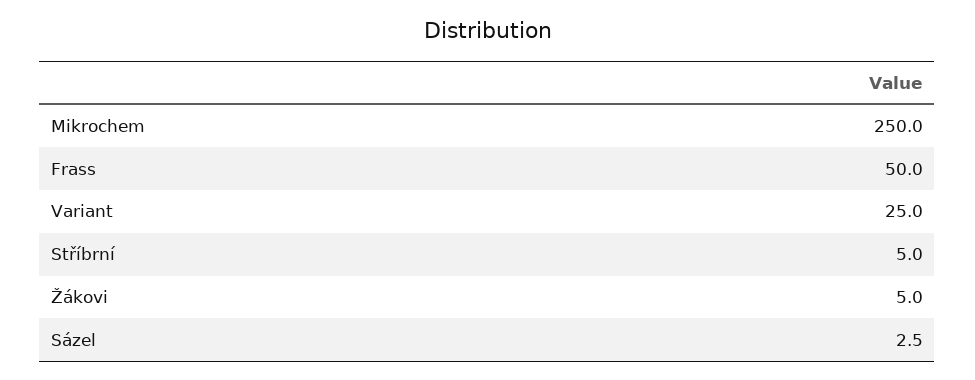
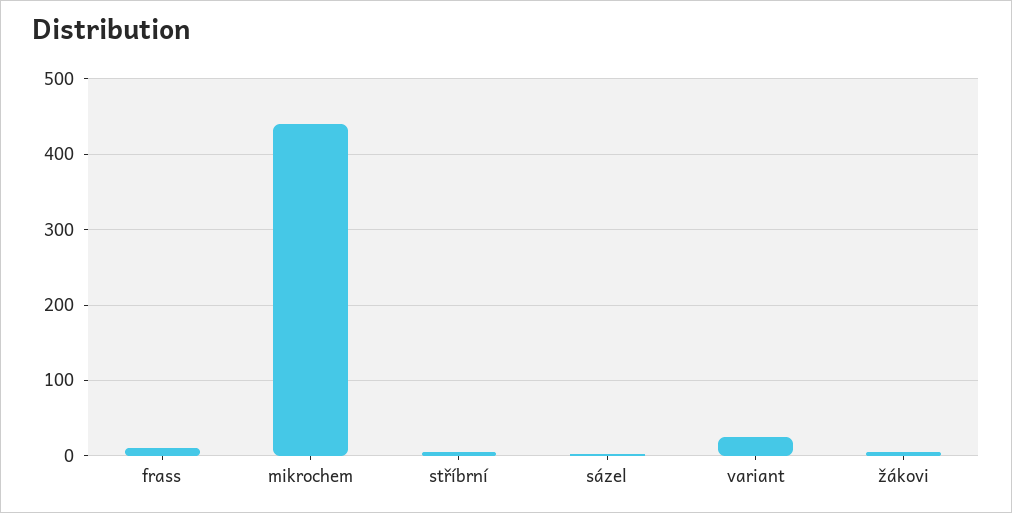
Mikrochem: 250 -> 440
Frass: 50 -> 10

